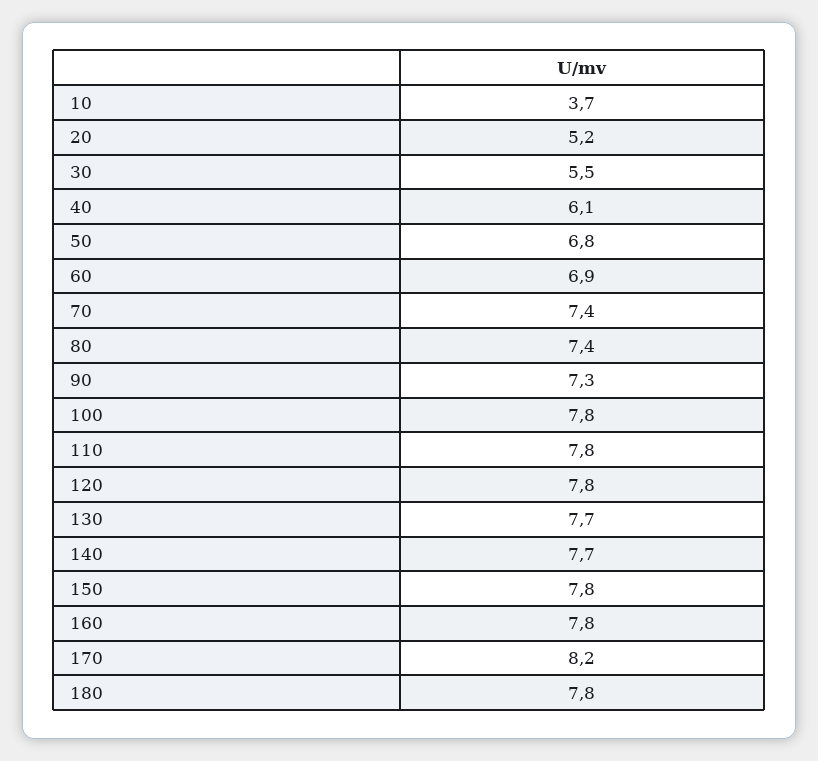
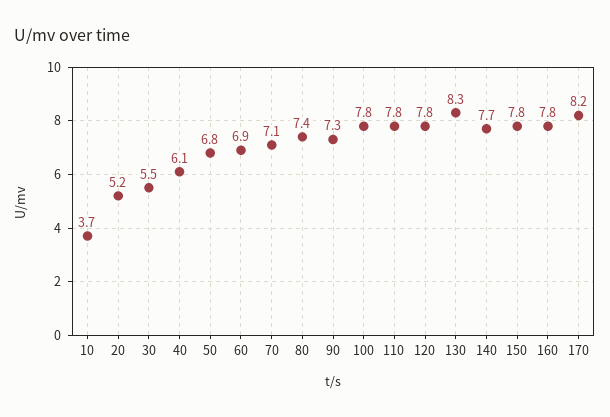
70: 7.4 -> 7.1
130: 7.7 -> 8.3
180: 7.8 -> none

